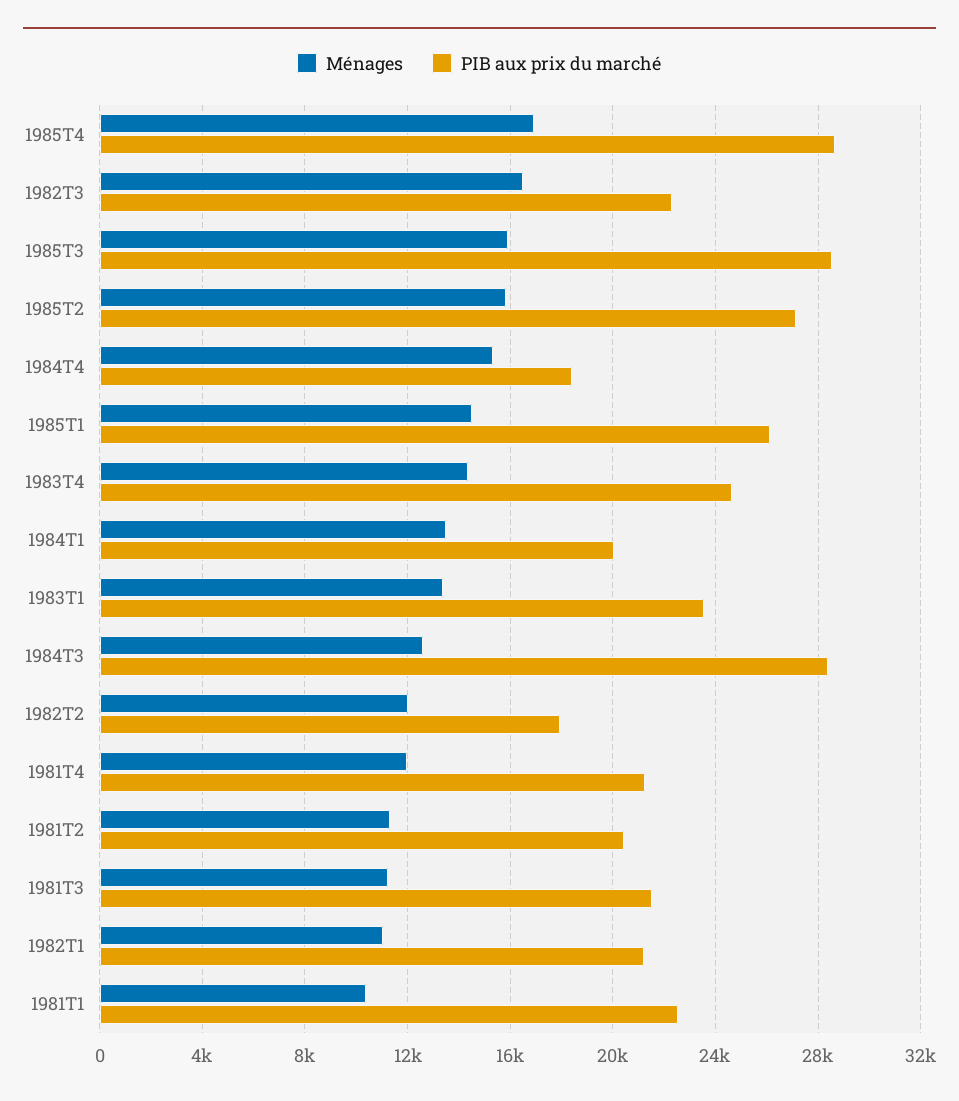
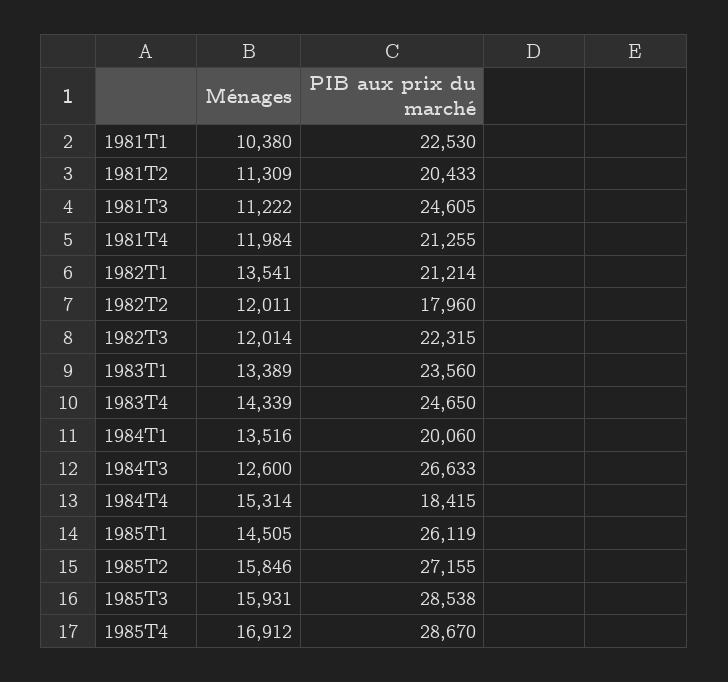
Ménages, 1982T3: 16500 -> 12014
PIB aux prix du marché, 1984T3: 28500 -> 26633
PIB aux prix du marché, 1981T3: 21500 -> 24605
Ménages, 1982T1: 11000 -> 13541

